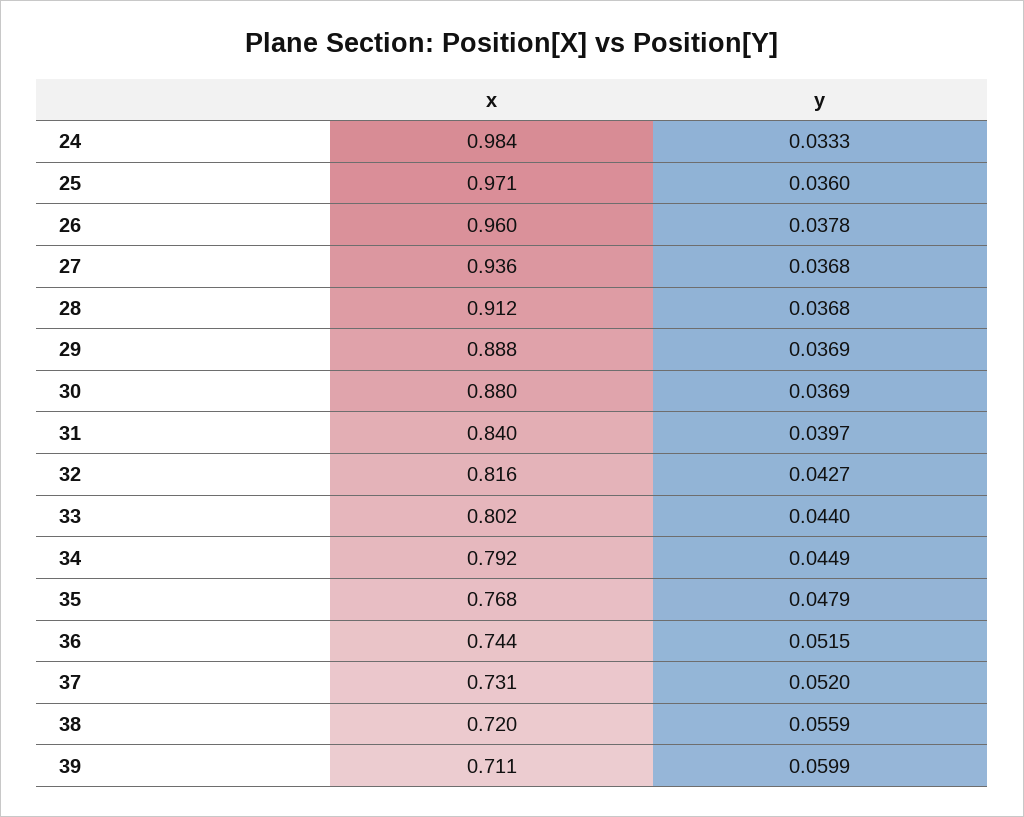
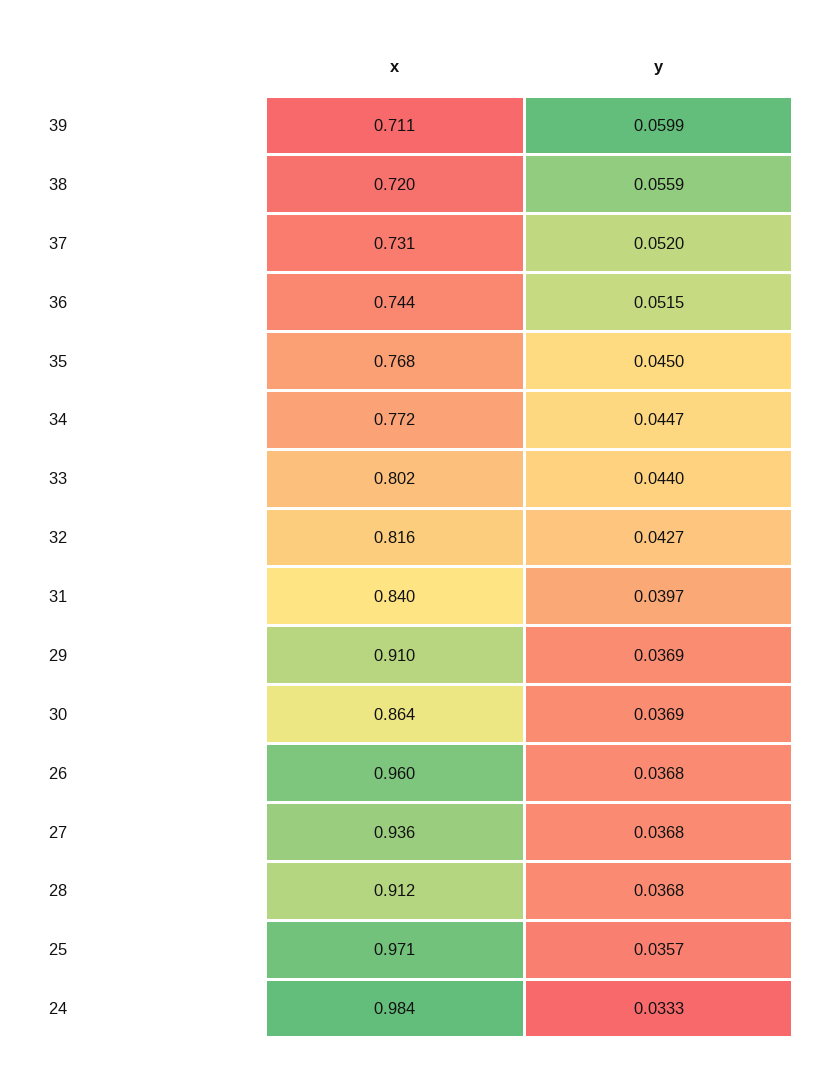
y, 25: 0.036 -> 0.0357
y, 26: 0.0378 -> 0.0368
x, 29: 0.888 -> 0.91
x, 30: 0.88 -> 0.864
x, 34: 0.792 -> 0.772
y, 34: 0.0449 -> 0.0447
y, 35: 0.0479 -> 0.045

